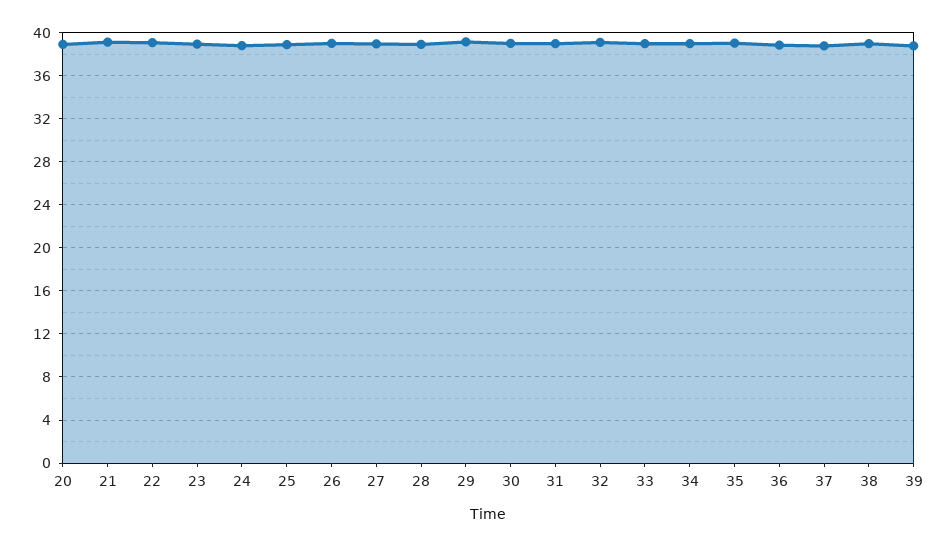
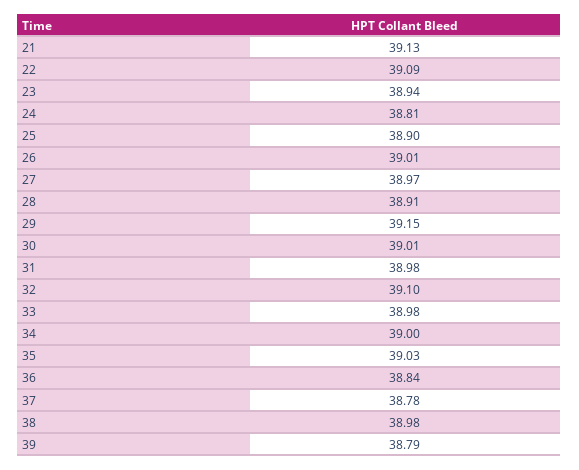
20: 39 -> none

